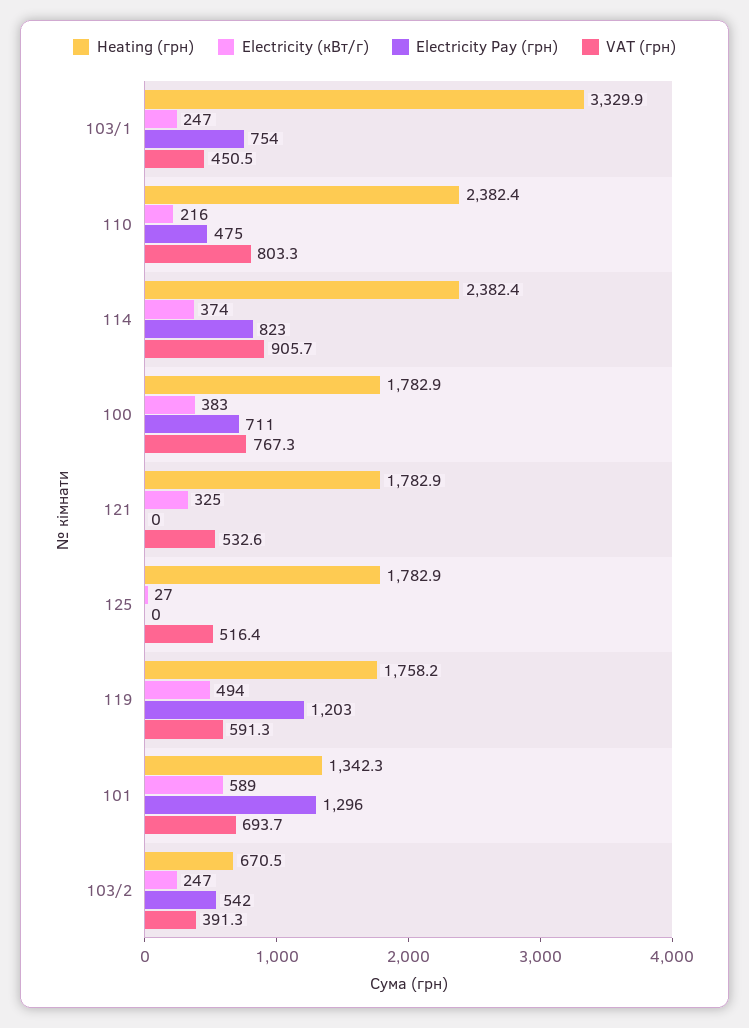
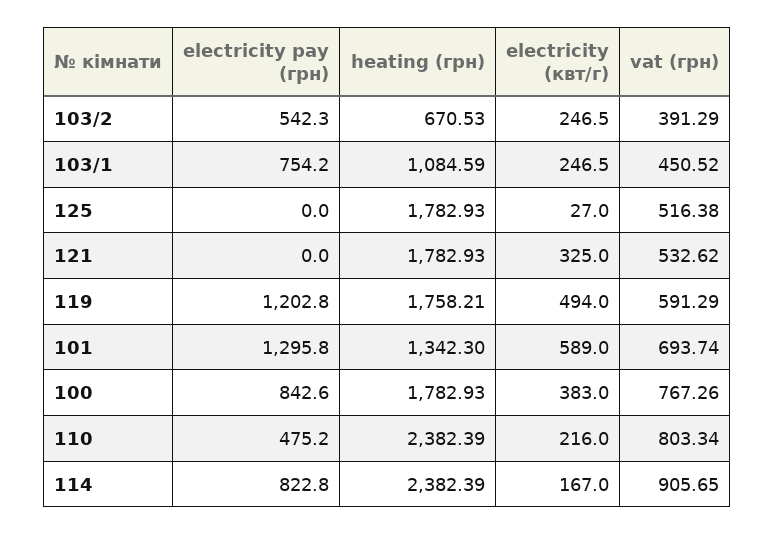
Heating (грн), 103/1: 3329.9 -> 1084.59
Electricity (кВт/г), 114: 374 -> 167
Electricity Pay (грн), 100: 711 -> 842.6

